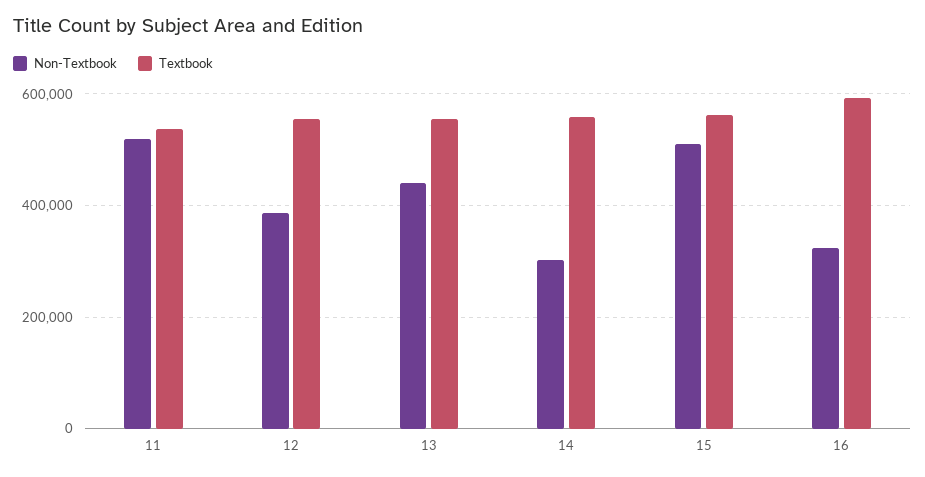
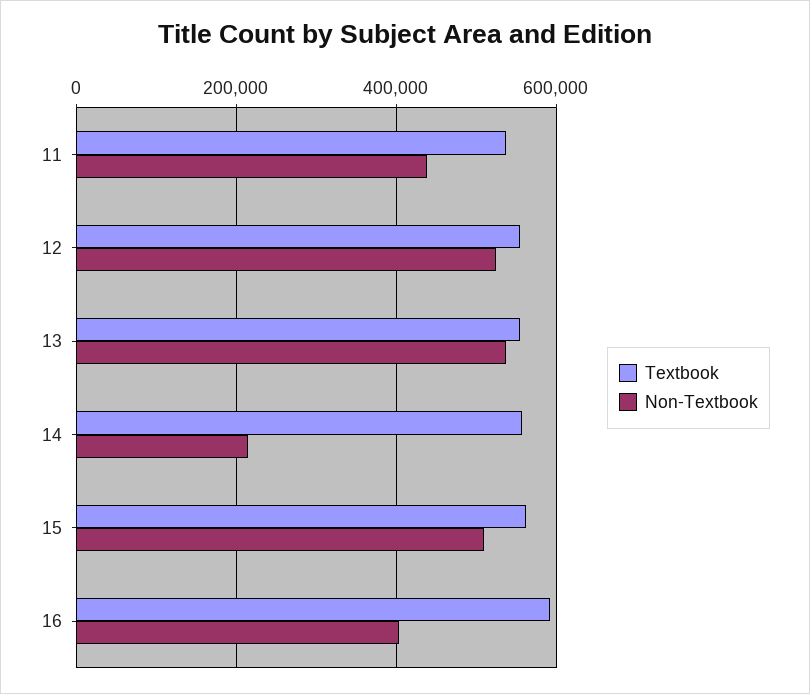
Non-Textbook, 11: 520000 -> 440000
Non-Textbook, 12: 380000 -> 520000
Non-Textbook, 13: 440000 -> 540000
Non-Textbook, 14: 300000 -> 220000
Non-Textbook, 16: 320000 -> 400000

